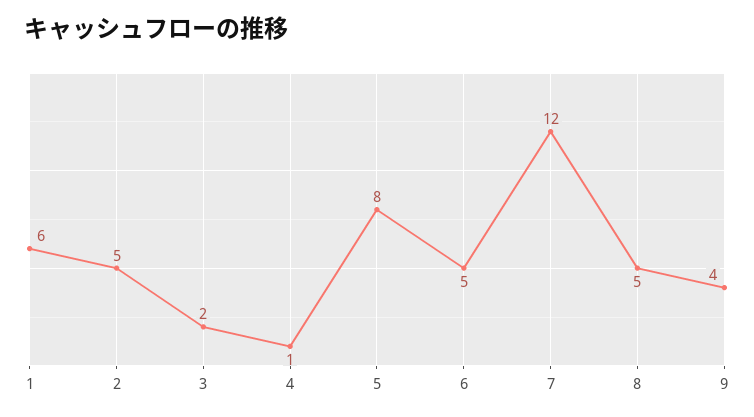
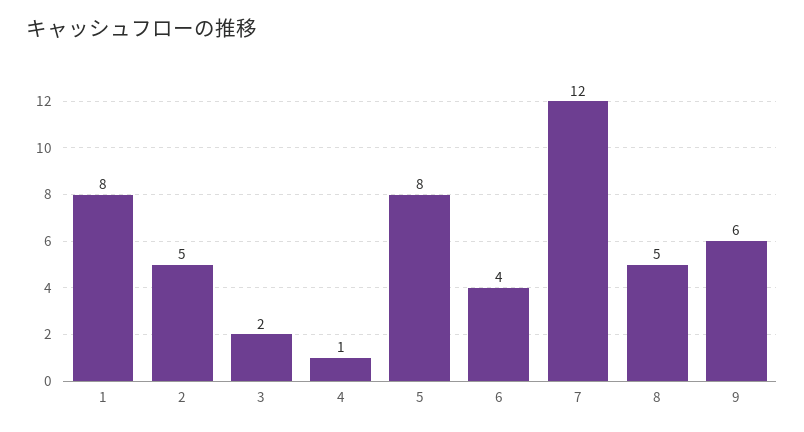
1: 6 -> 8
6: 5 -> 4
9: 4 -> 6

